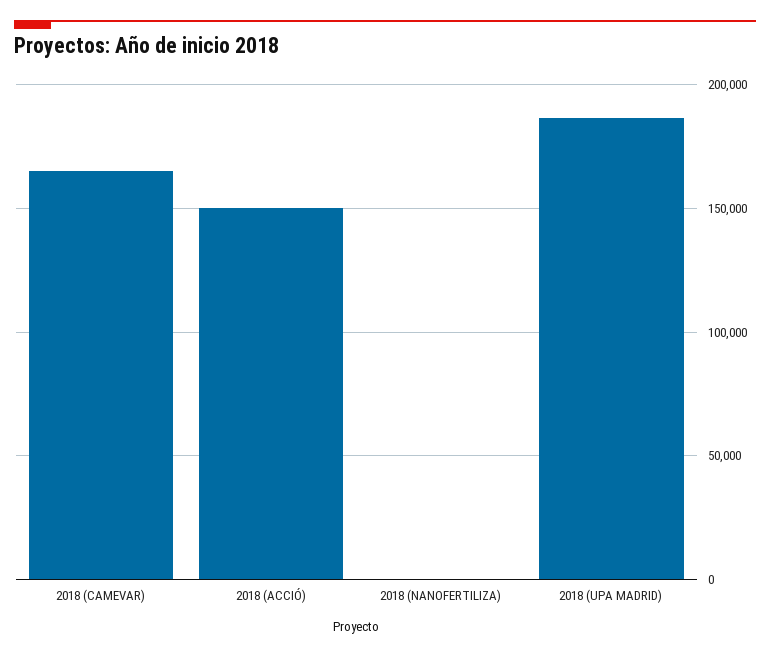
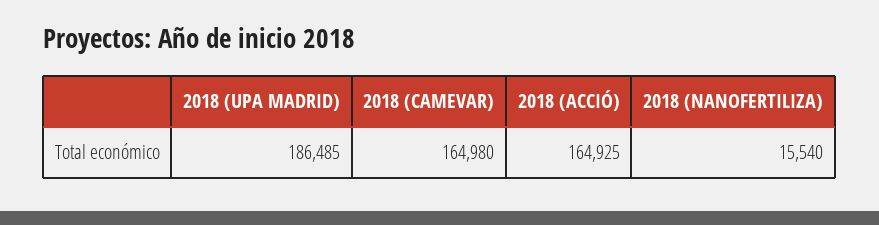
2018 (ACCIÓ): 150000 -> 164925
2018 (NANOFERTILIZA): 0 -> 15540

